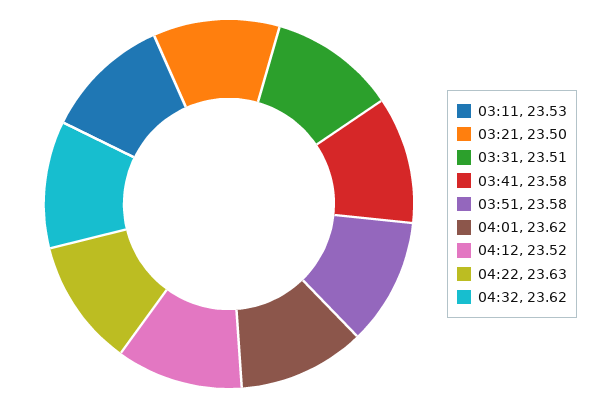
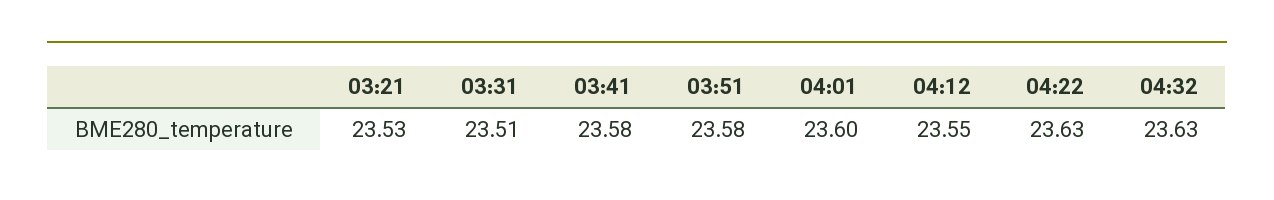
03:11: 23.53 -> none
03:21: 23.5 -> 23.53
04:01: 23.62 -> 23.6
04:12: 23.52 -> 23.55
04:32: 23.62 -> 23.63

